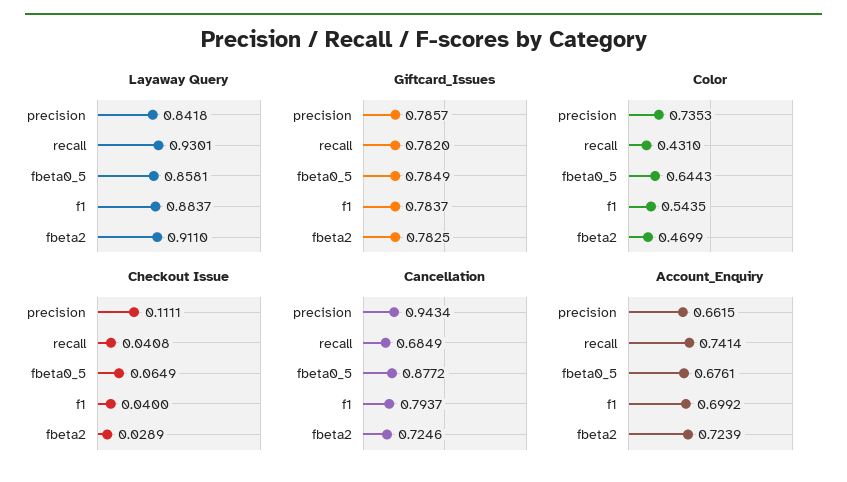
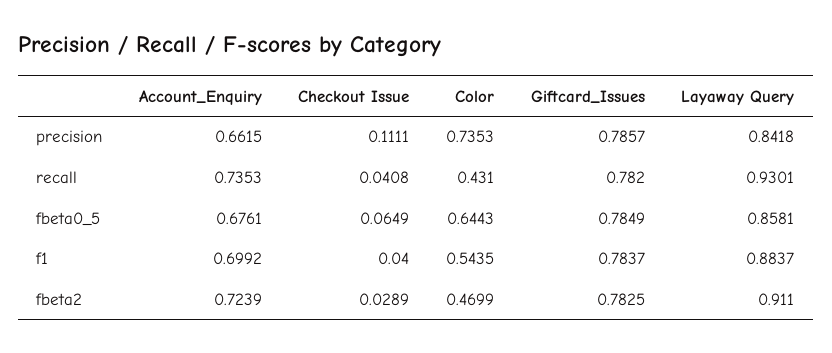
Cancellation, precision: 0.9434 -> none
Cancellation, recall: 0.6849 -> none
Cancellation, fbeta0_5: 0.8772 -> none
Cancellation, f1: 0.7937 -> none
Cancellation, fbeta2: 0.7246 -> none
Account_Enquiry, recall: 0.7414 -> 0.7353

